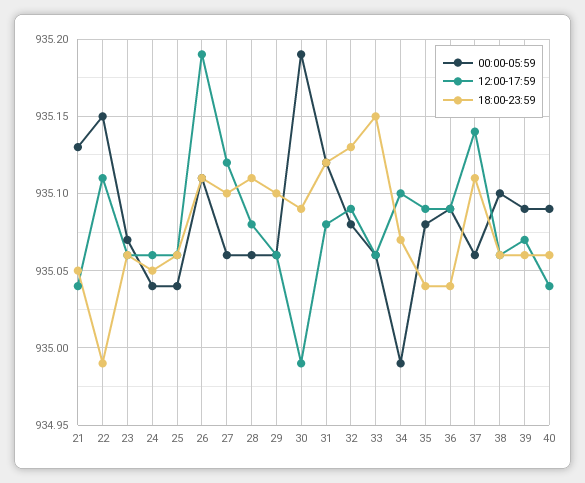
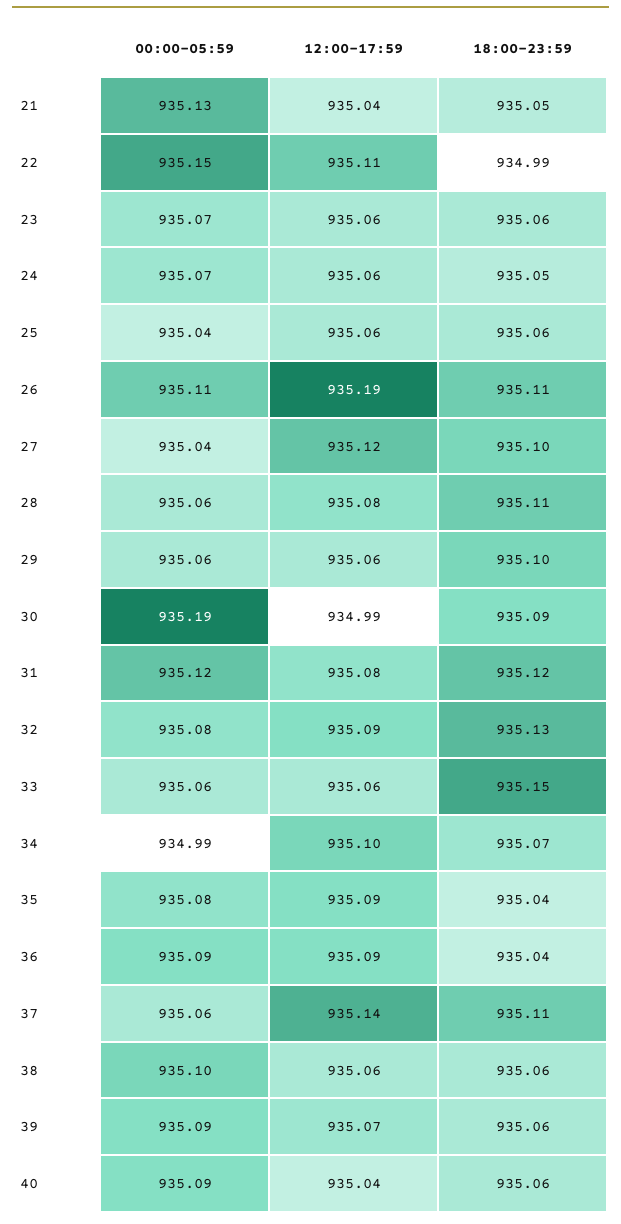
00:00-05:59, 24: 935.04 -> 935.07
00:00-05:59, 27: 935.06 -> 935.04

